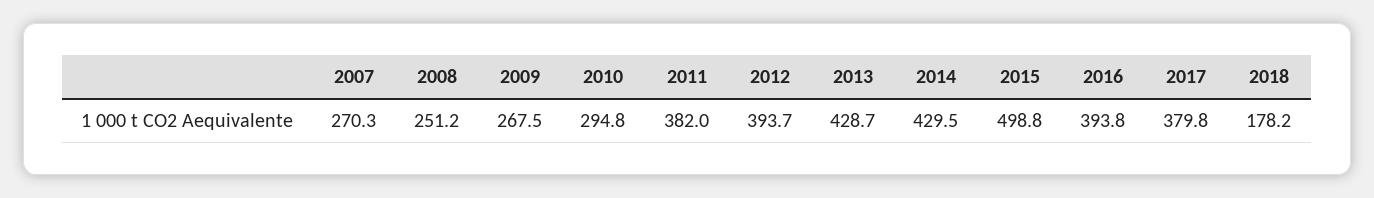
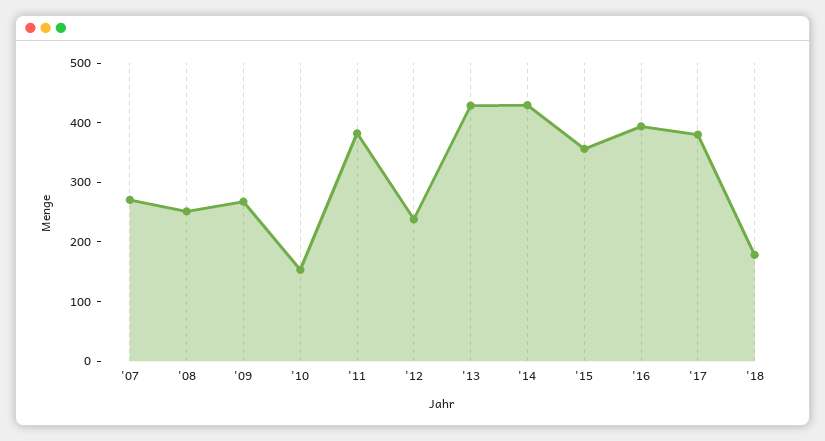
2010: 294.8 -> 160
2012: 393.7 -> 240
2015: 498.8 -> 360

